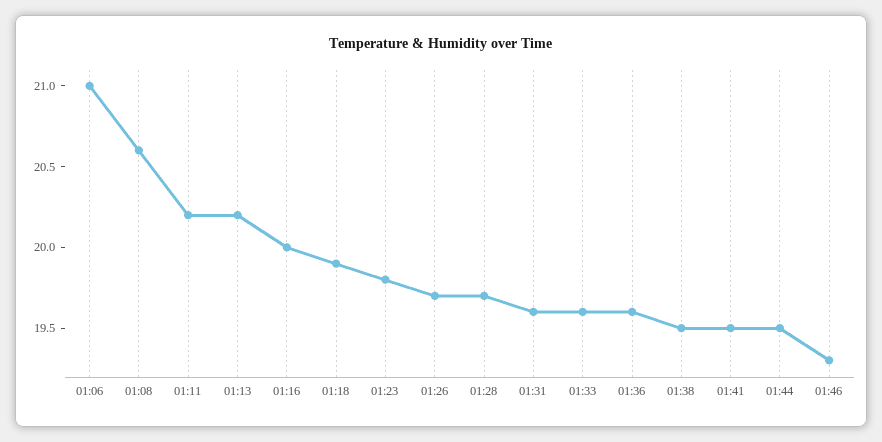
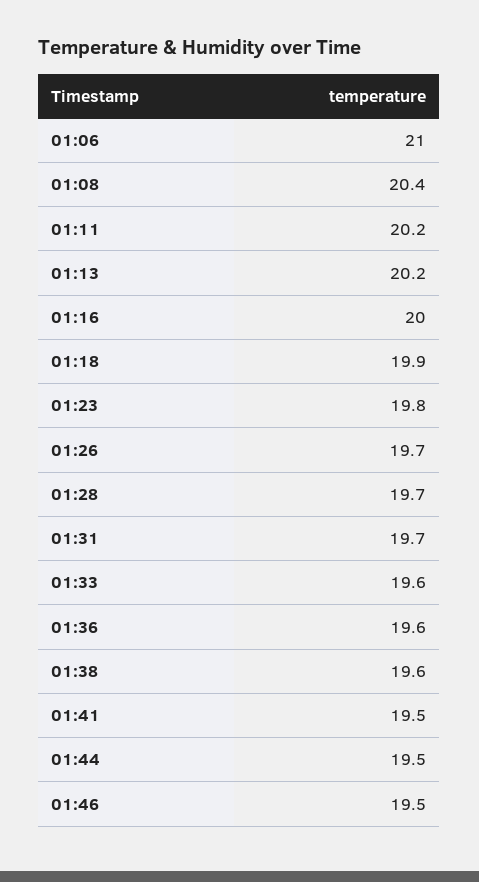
01:08: 20.6 -> 20.4
01:31: 19.6 -> 19.7
01:38: 19.5 -> 19.6
01:46: 19.3 -> 19.5

